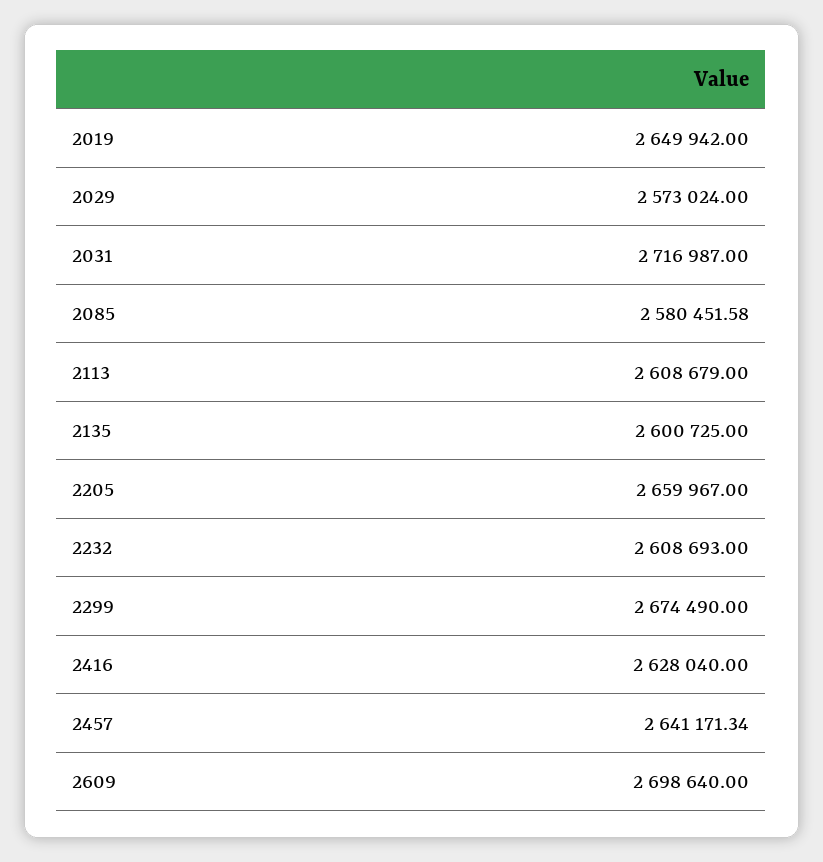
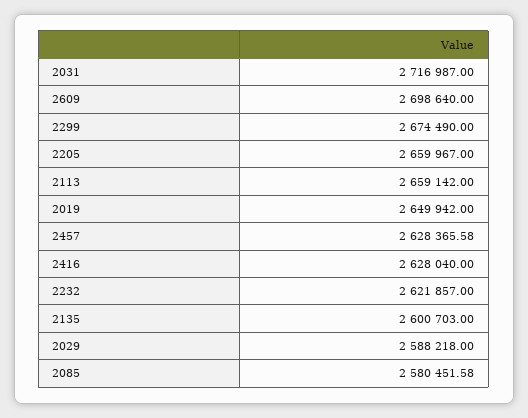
2029: 2573024 -> 2588218
2113: 2608679 -> 2659142
2135: 2600725 -> 2600703
2232: 2608693 -> 2621857
2457: 2641171.34 -> 2628365.58

